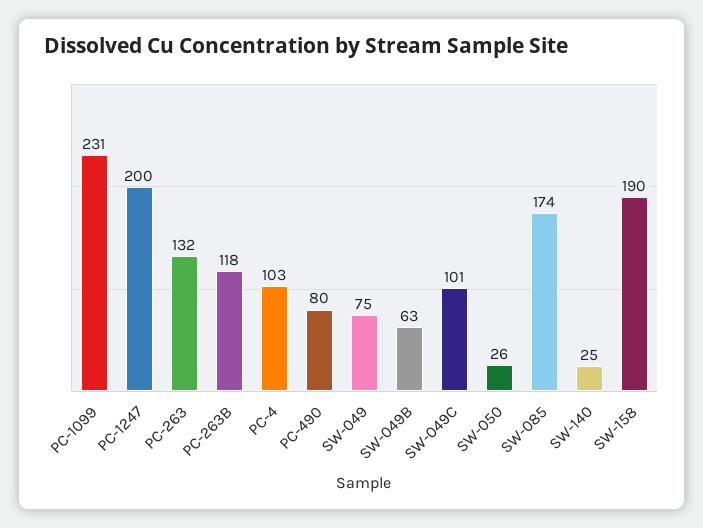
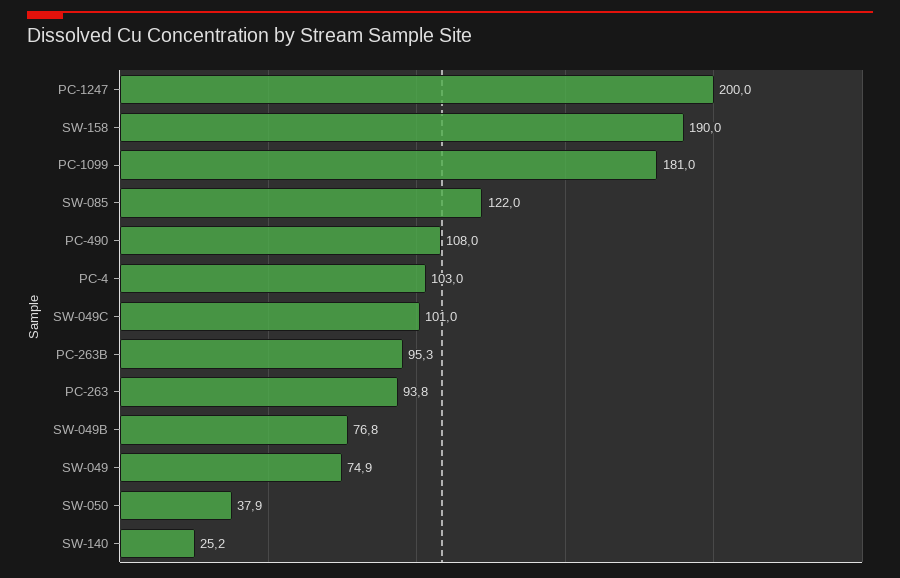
PC-1099: 231 -> 181
PC-263: 132 -> 93.8
PC-263B: 118 -> 95.3
PC-490: 80 -> 108
SW-049B: 63 -> 76.8
SW-050: 26 -> 37.9
SW-085: 174 -> 122

